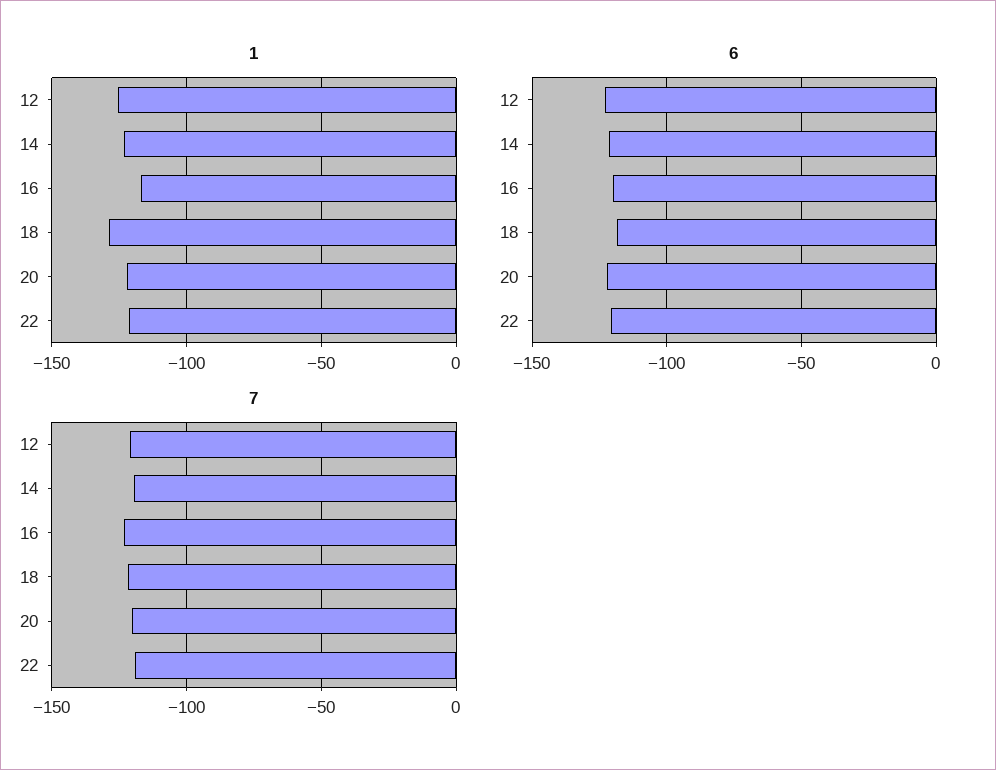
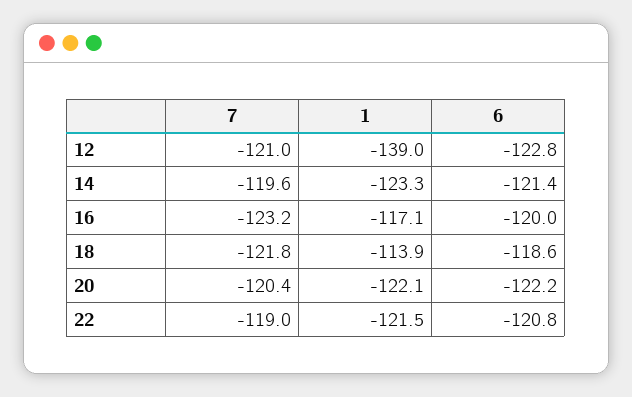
1, 12: -125 -> -139
1, 18: -130 -> -113.9

